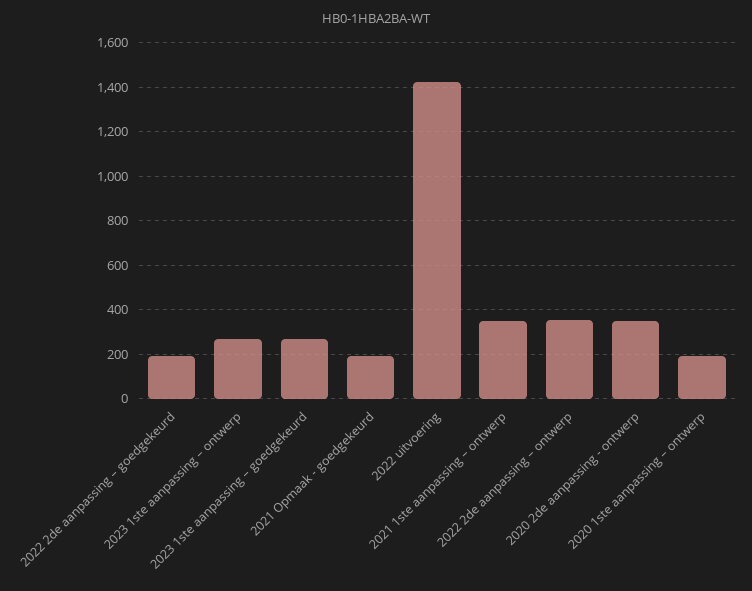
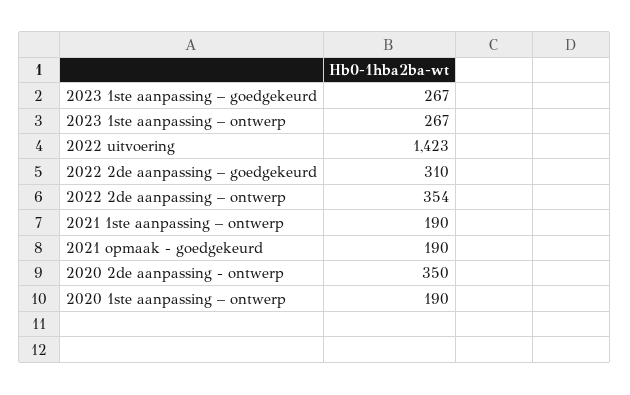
2022 2de aanpassing – goedgekeurd: 200 -> 310
2021 1ste aanpassing – ontwerp: 350 -> 190

